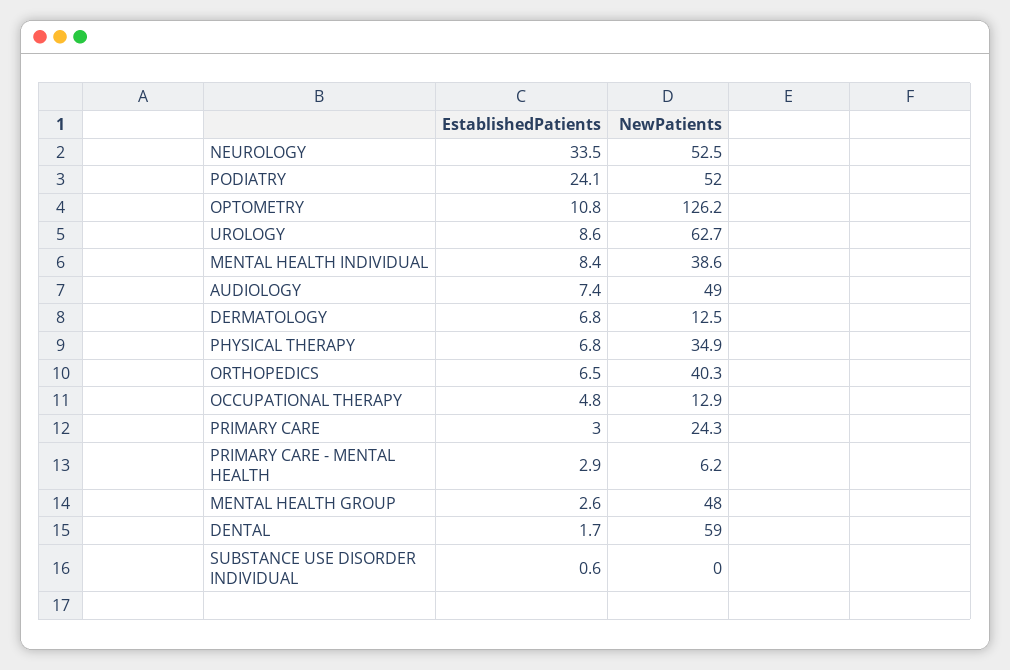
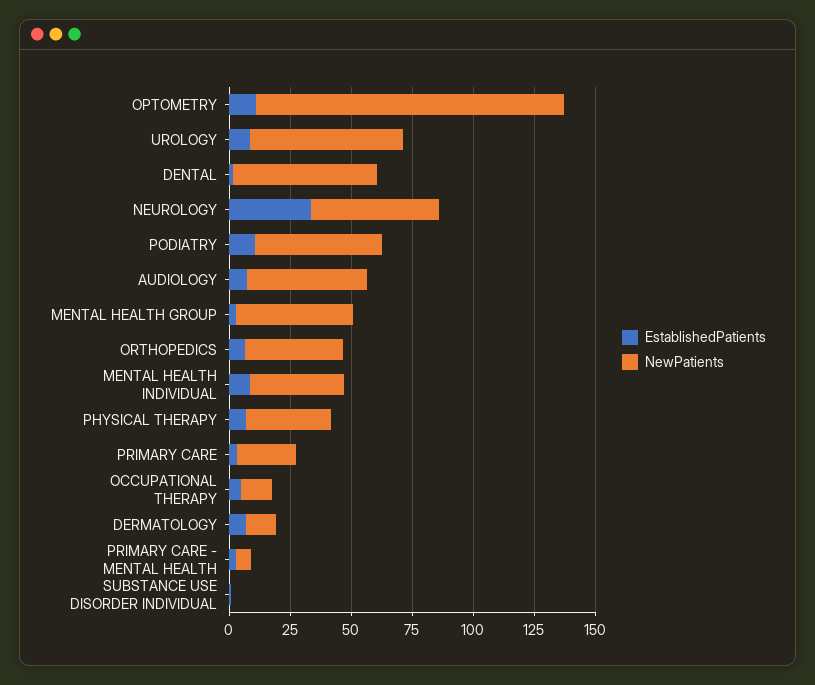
EstablishedPatients, PODIATRY: 24.1 -> 10

